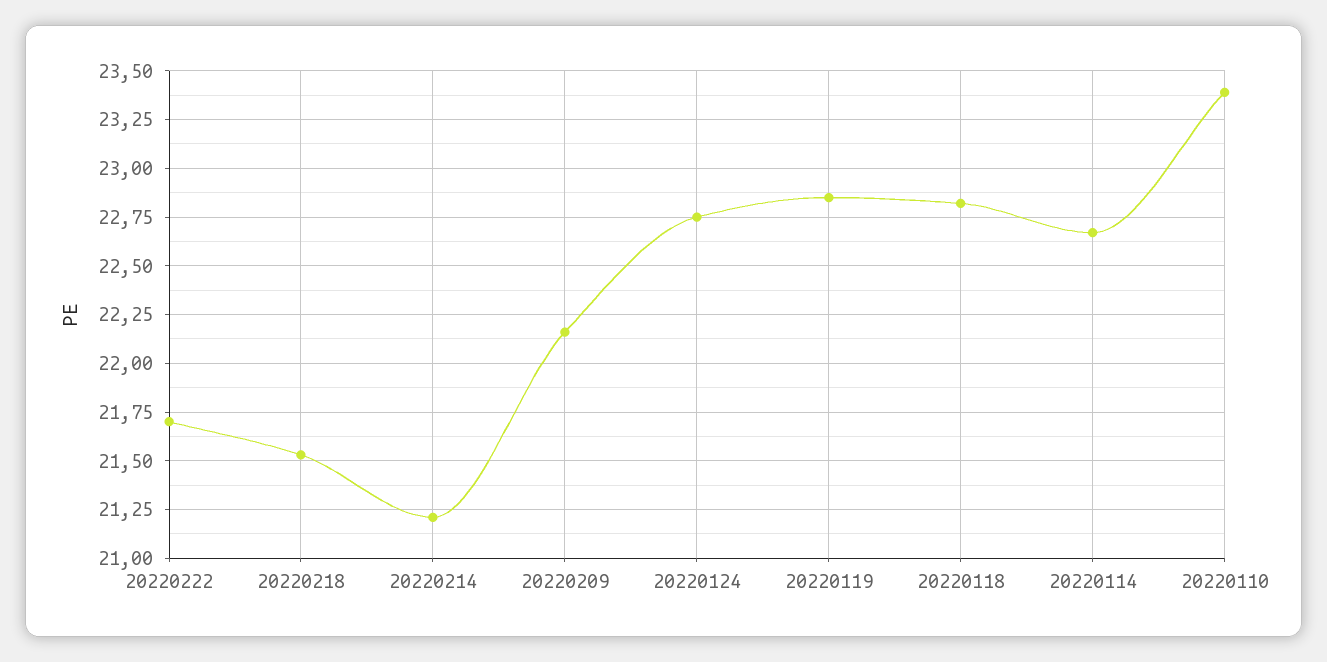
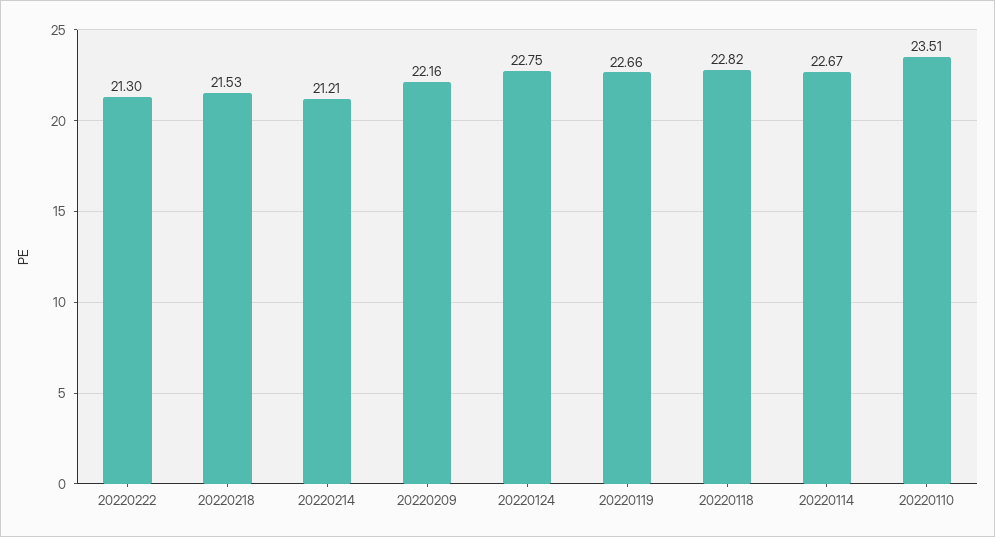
20220222: 21.7 -> 21.3
20220119: 22.85 -> 22.66
20220110: 23.4 -> 23.51

